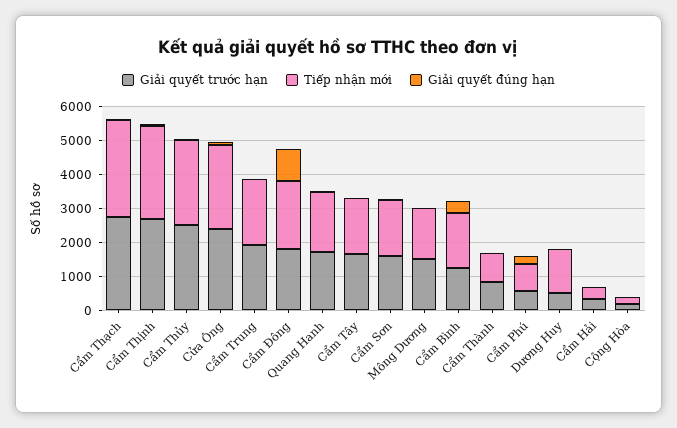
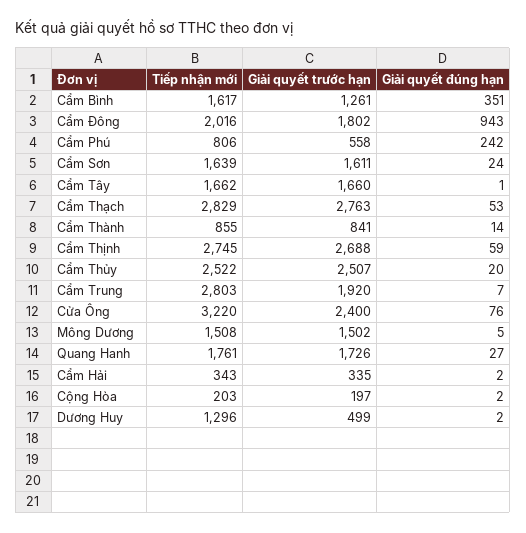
Tiếp nhận mới, Cửa Ông: 2500 -> 3220
Tiếp nhận mới, Cẩm Trung: 2000 -> 2803

